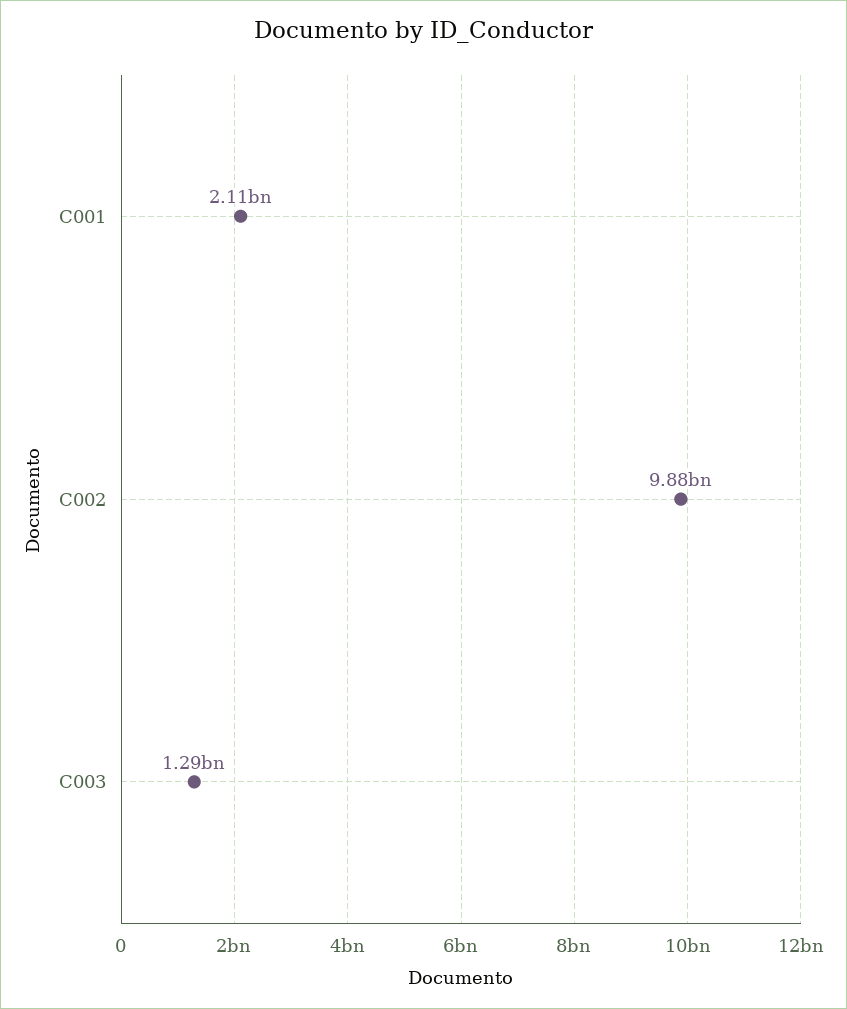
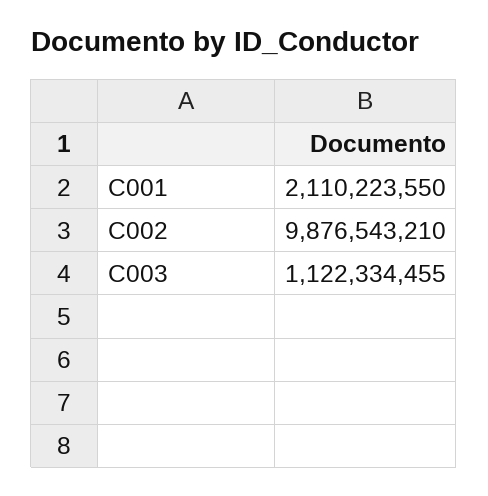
C003: 1290000000 -> 1122334455

